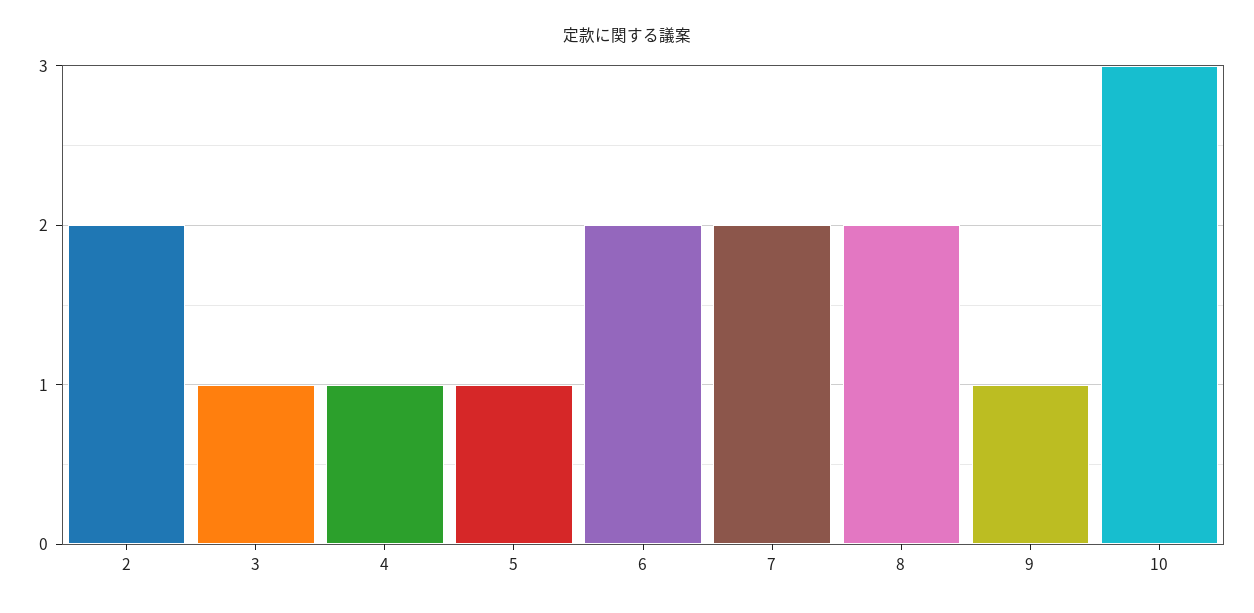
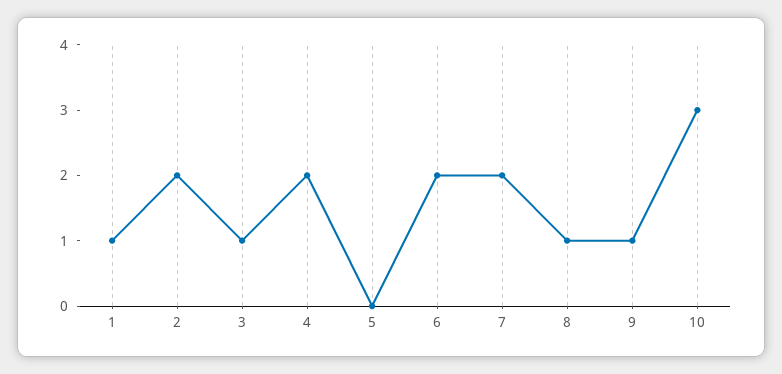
4: 1 -> 2
5: 1 -> 0
8: 2 -> 1
1: none -> 1

